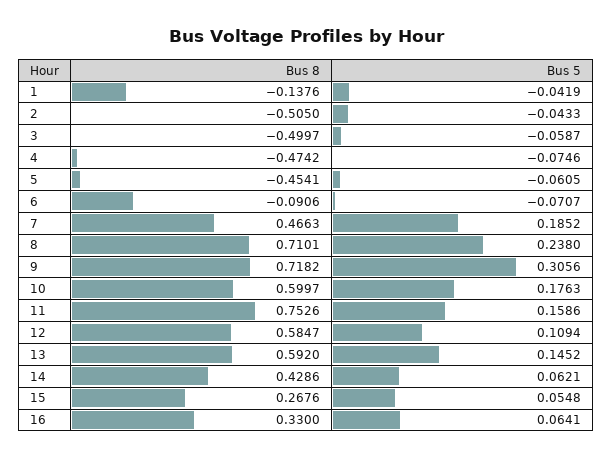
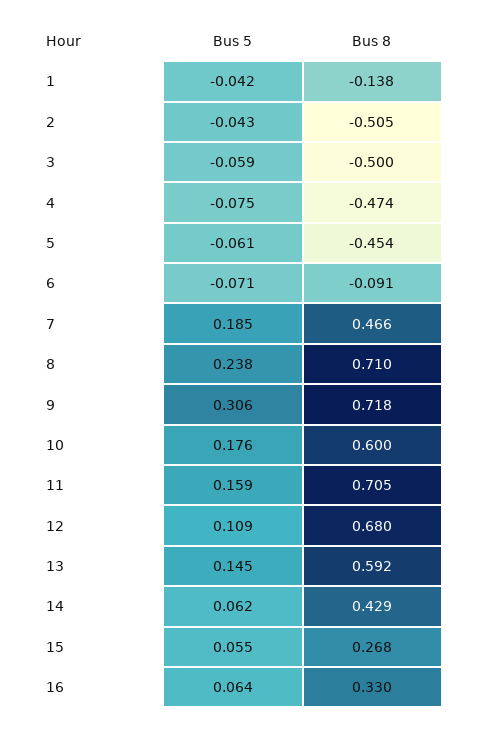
Bus 8, 11: 0.7526 -> 0.705
Bus 8, 12: 0.5847 -> 0.68

